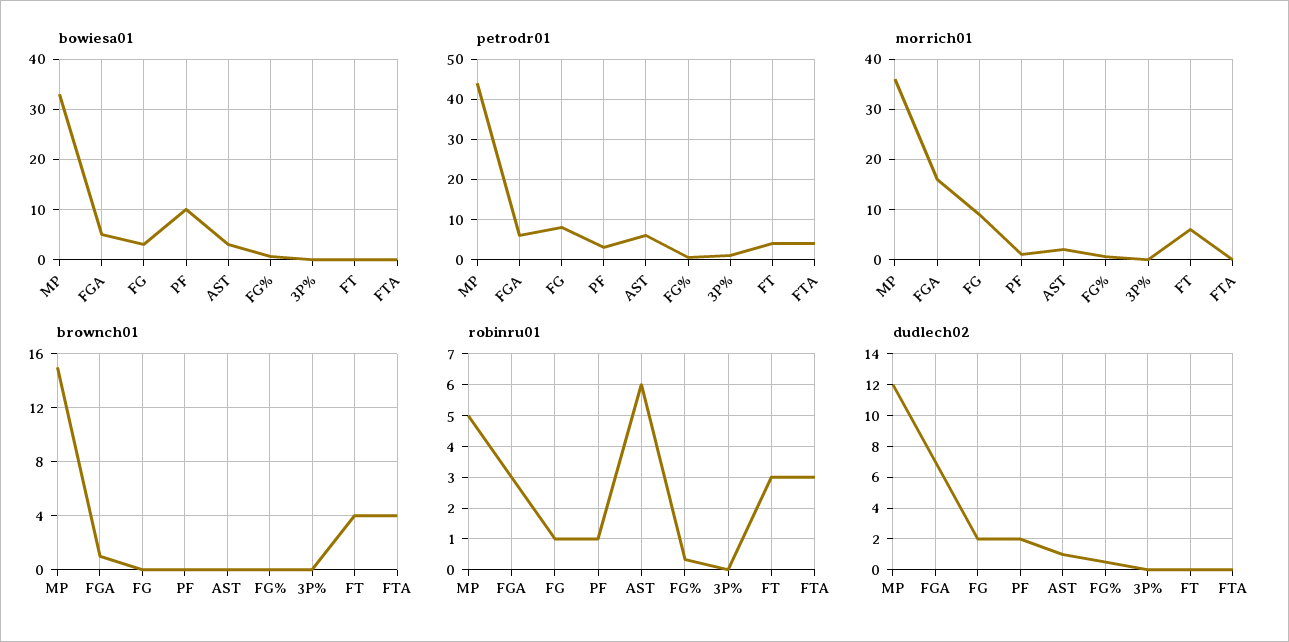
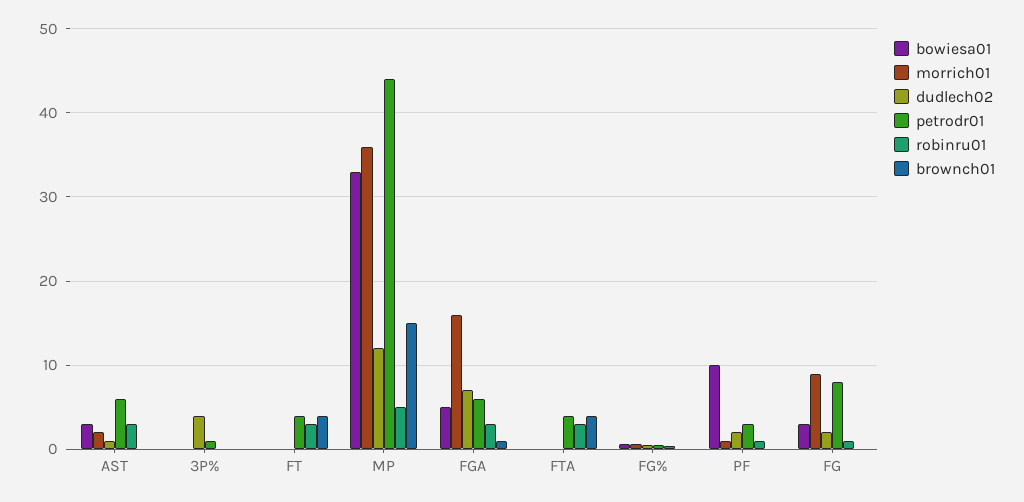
morrich01, FT: 6 -> 0
robinru01, AST: 6 -> 3
dudlech02, 3P%: 0 -> 4

